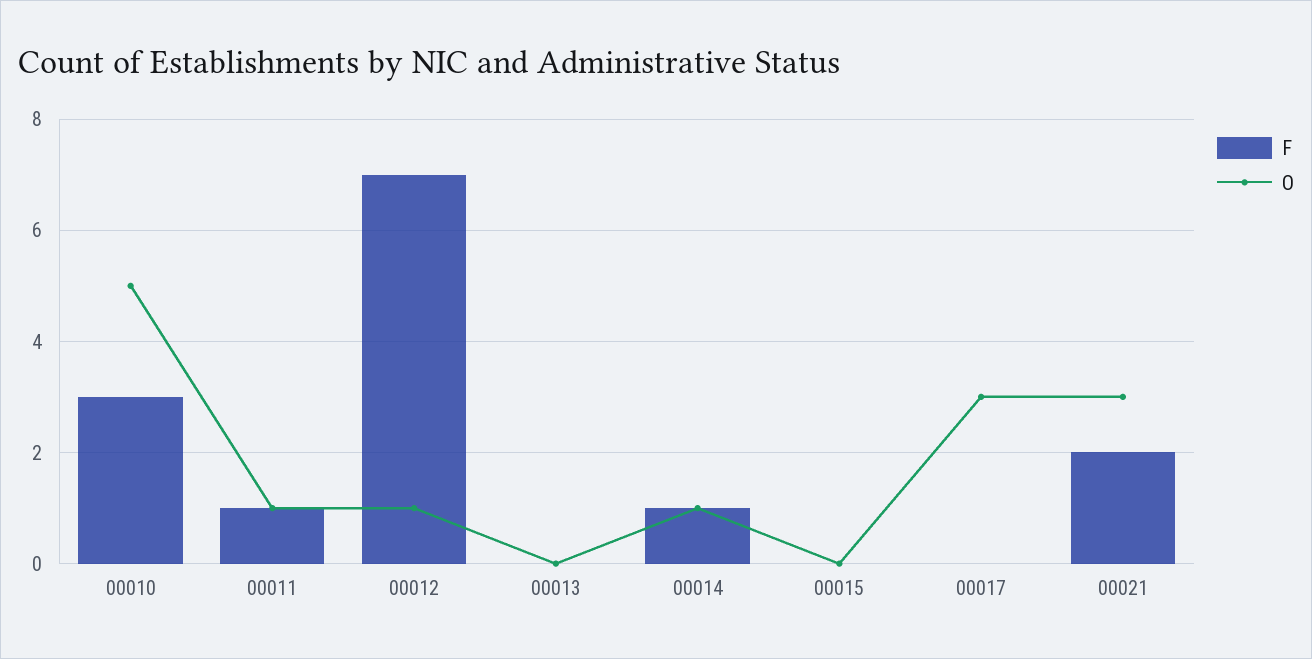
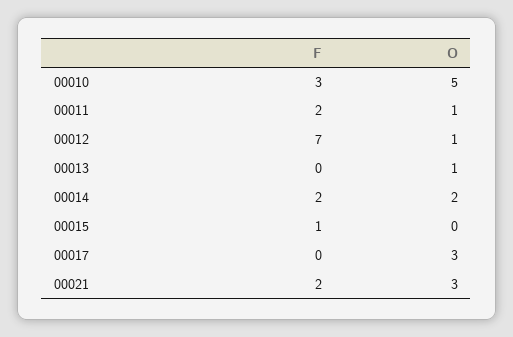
F, 00011: 1 -> 2
O, 00013: 0 -> 1
F, 00014: 1 -> 2
O, 00014: 1 -> 2
F, 00015: 0 -> 1

